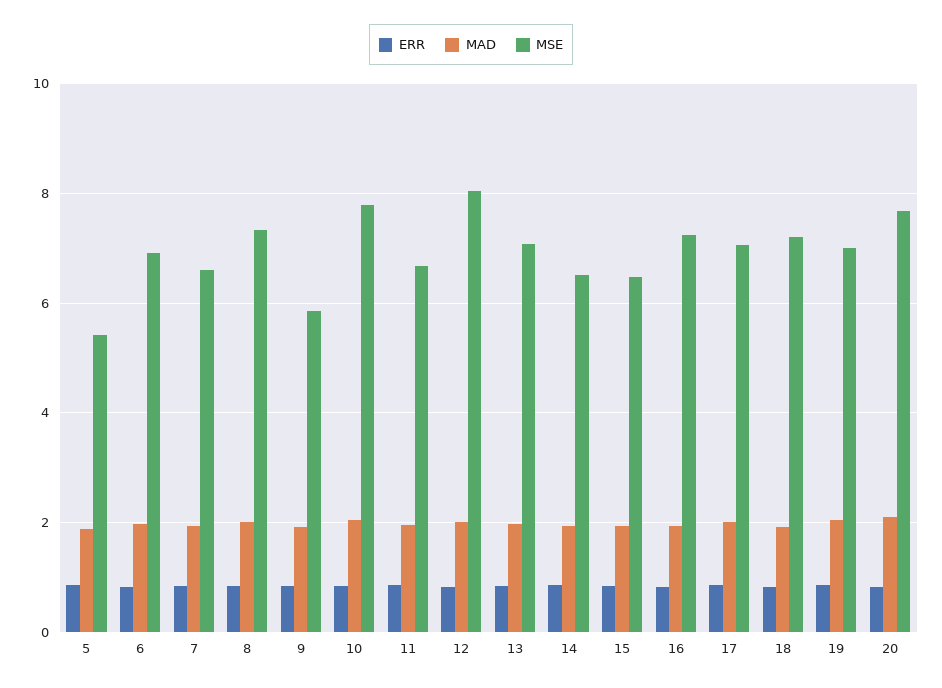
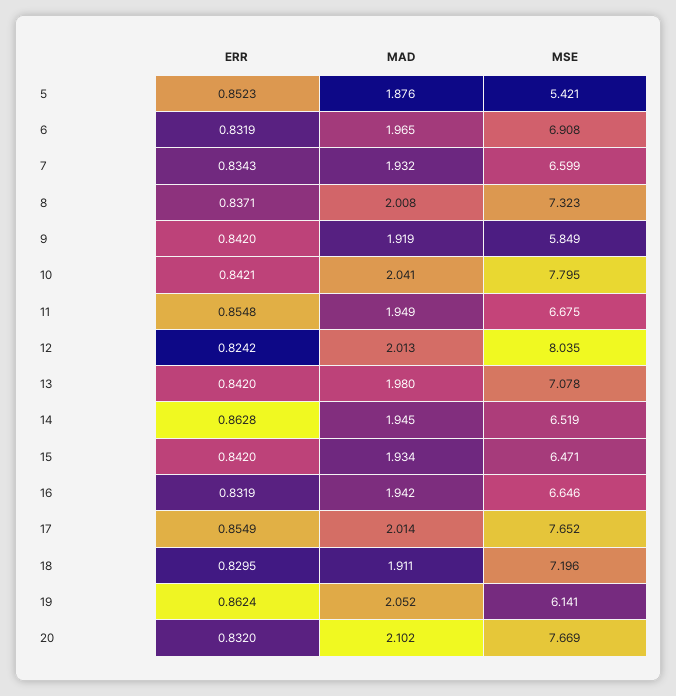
MSE, 16: 7.2 -> 6.646
MSE, 17: 7 -> 7.652
MSE, 19: 7 -> 6.141

